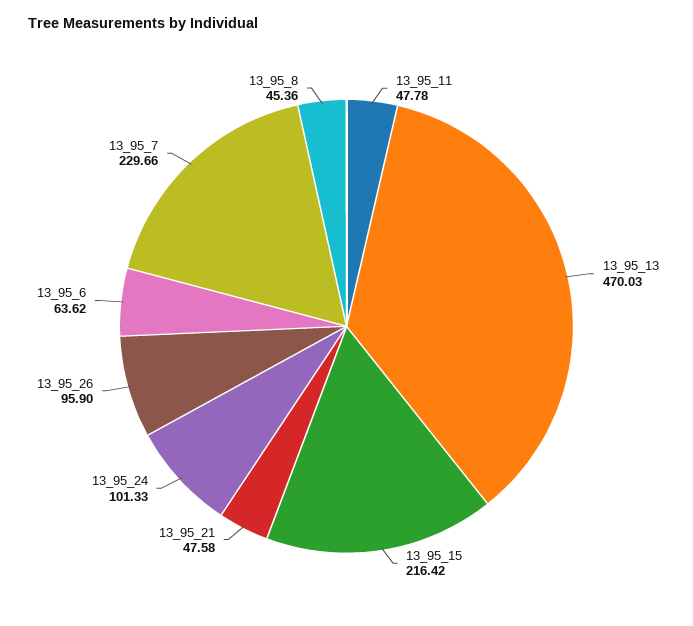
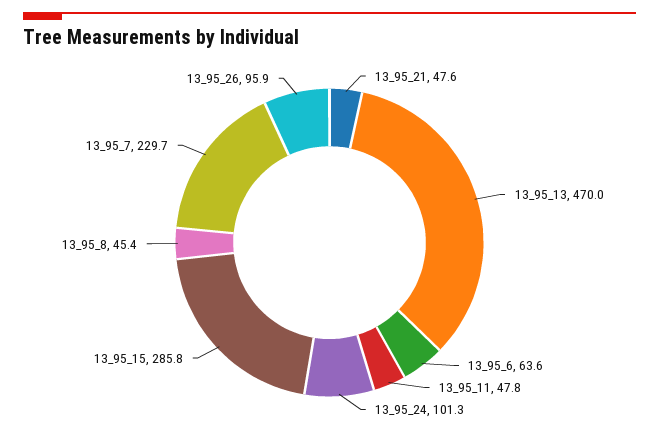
13_95_15: 216.42 -> 285.8

